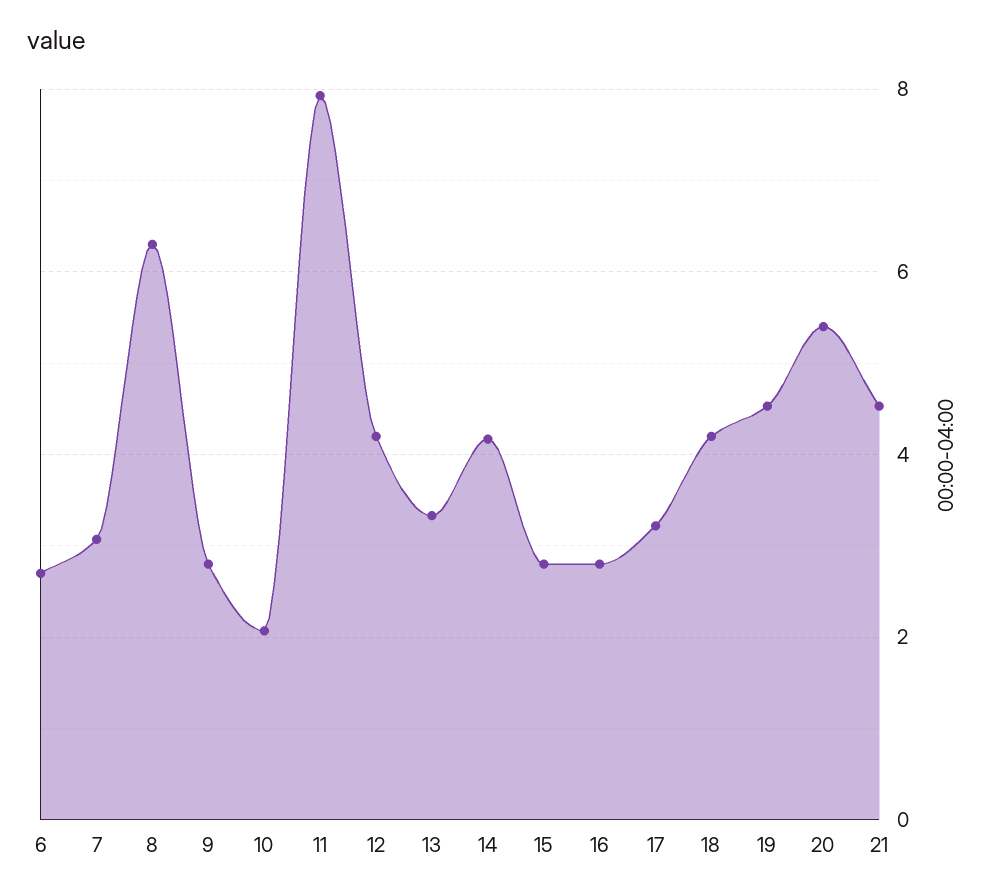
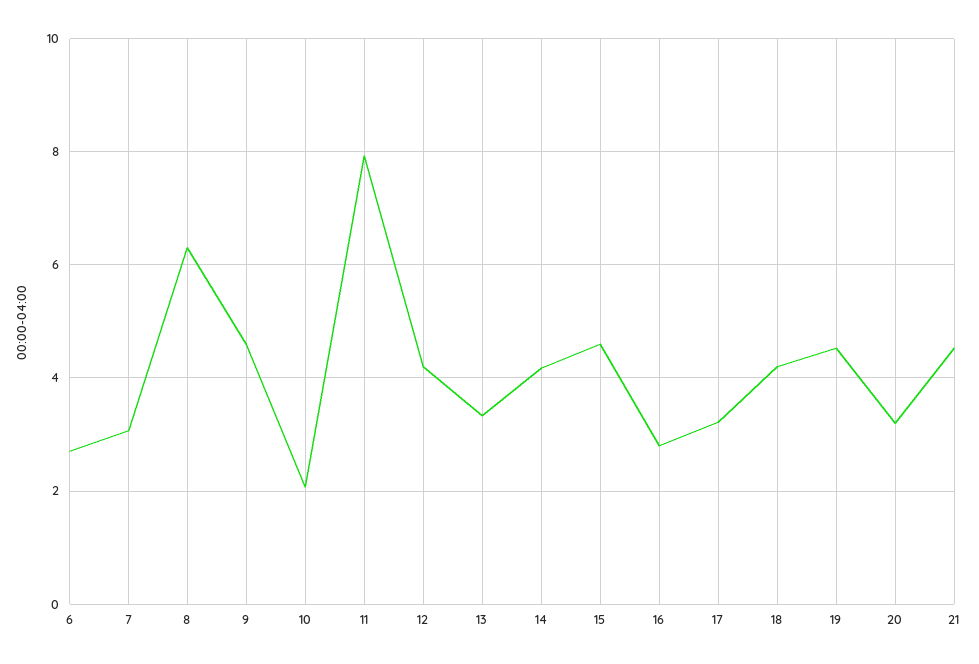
9: 2.8 -> 4.6
15: 2.8 -> 4.6
20: 5.4 -> 3.2

